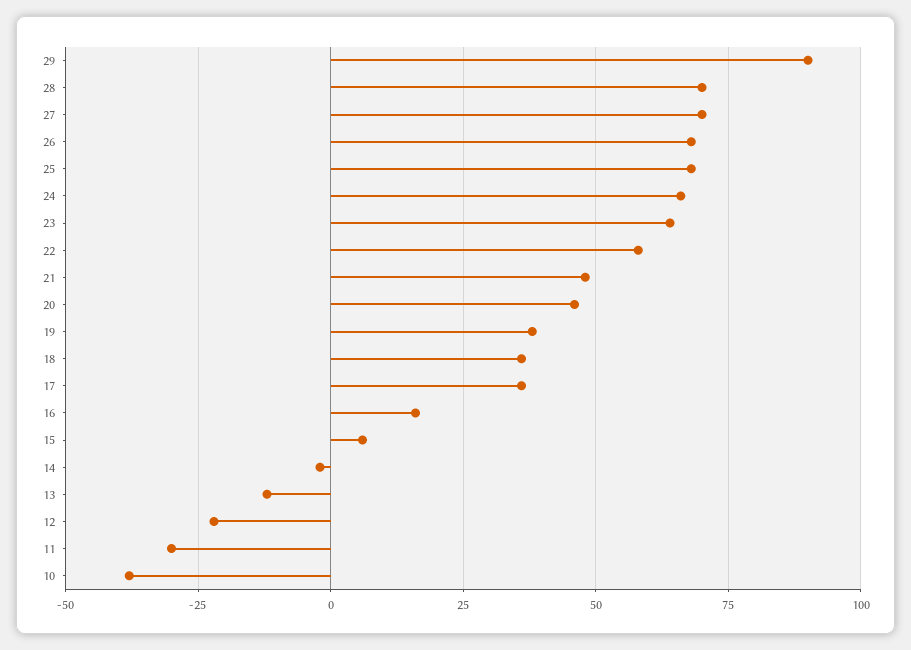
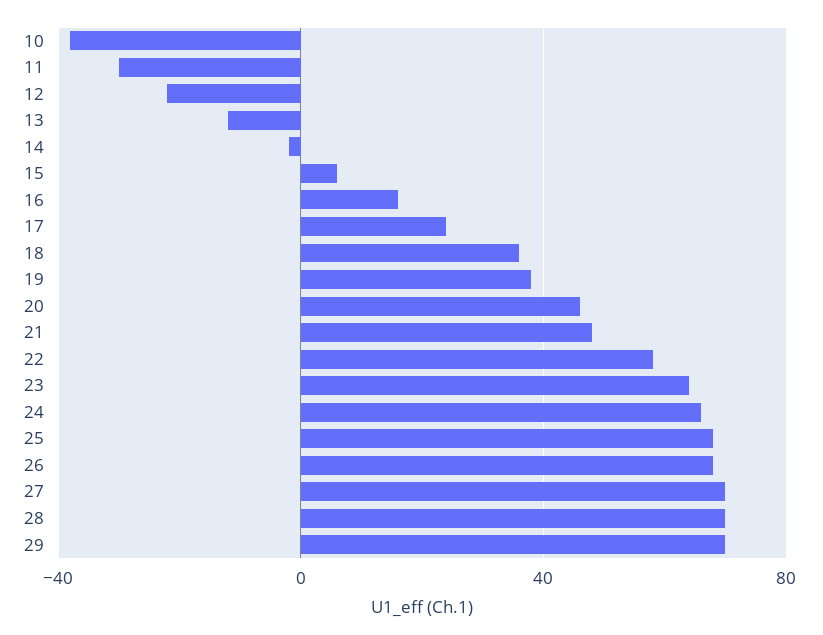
29: 90 -> 70
17: 35 -> 25

